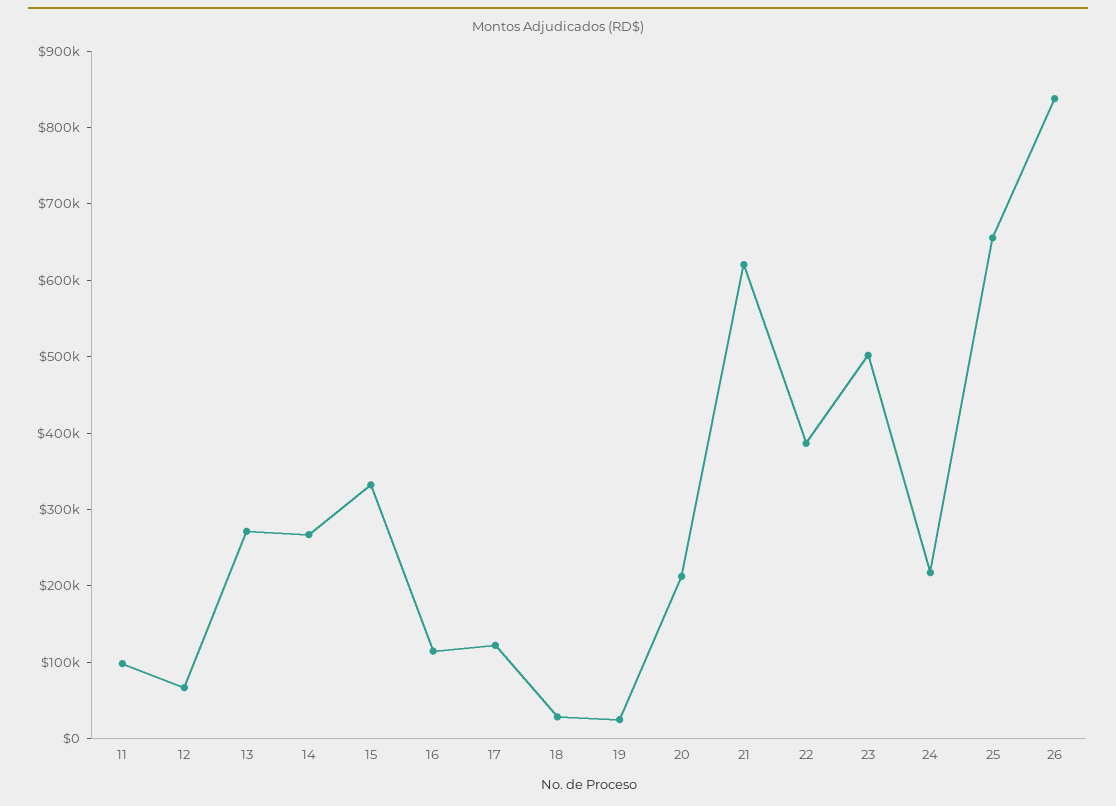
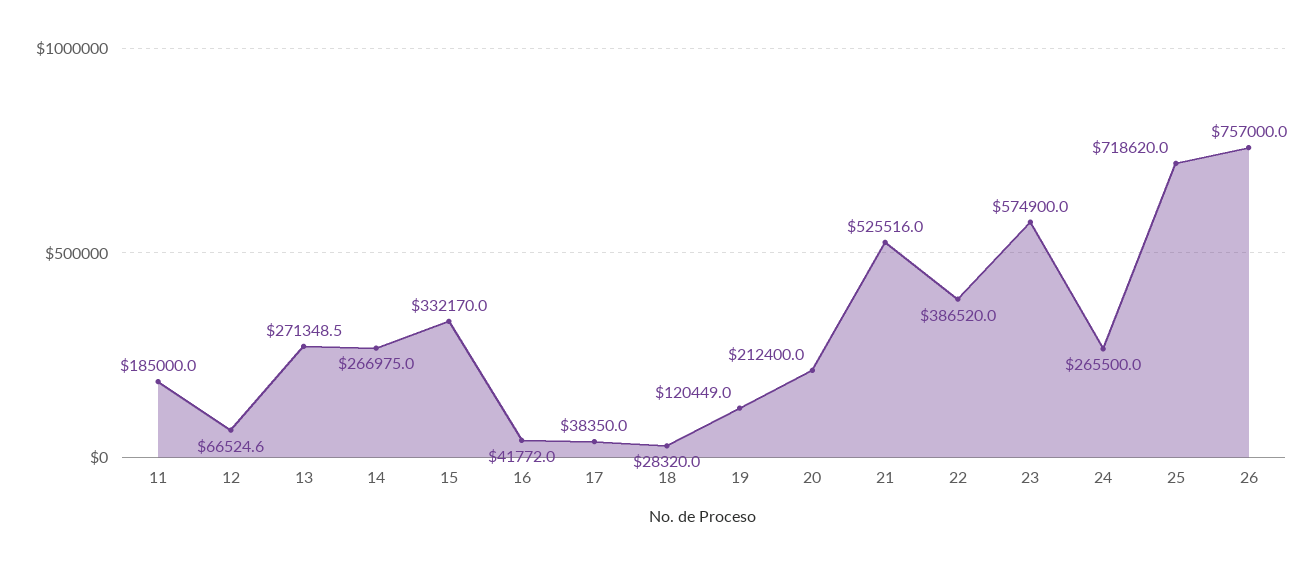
11: 100000 -> 185000
16: 120000 -> 41772
17: 120000 -> 38350
19: 20000 -> 120449
21: 620000 -> 525516
23: 500000 -> 574900
24: 220000 -> 265500
25: 660000 -> 718620
26: 840000 -> 757000

